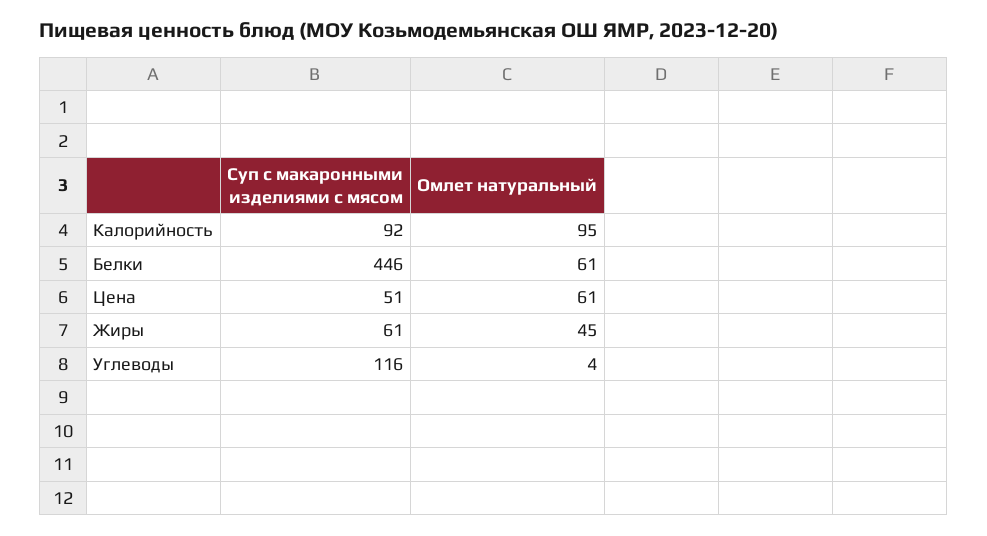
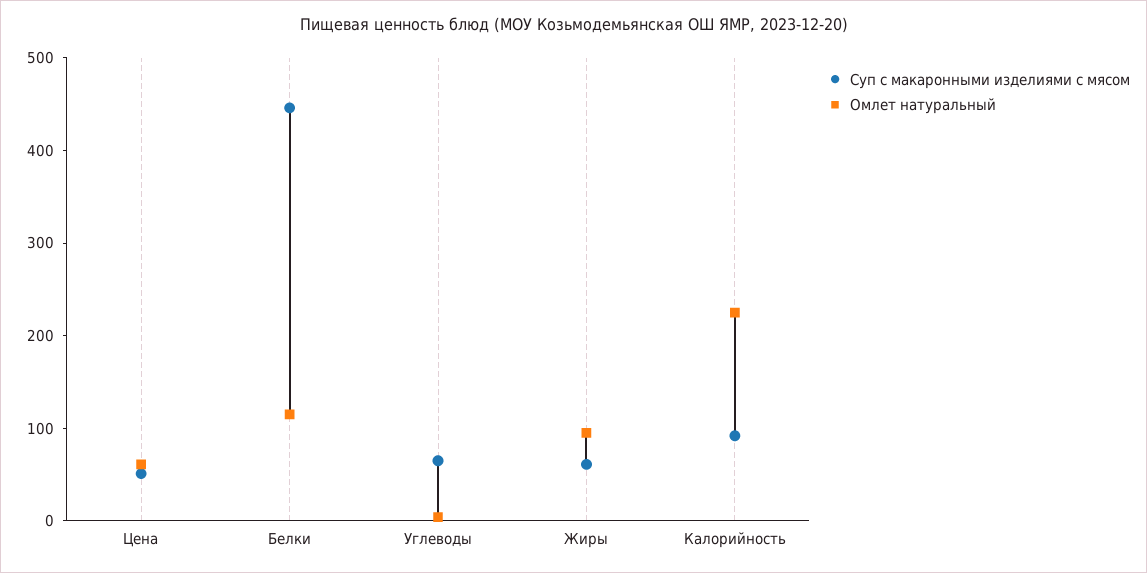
Омлет натуральный, Калорийность: 95 -> 220
Омлет натуральный, Белки: 61 -> 120
Омлет натуральный, Жиры: 45 -> 100
Суп с макаронными изделиями с мясом, Углеводы: 116 -> 60

